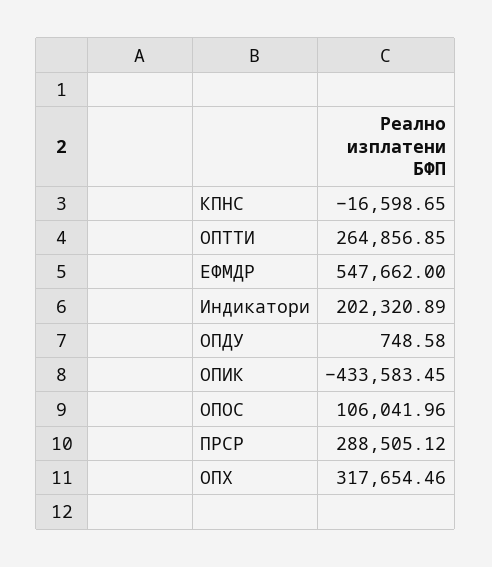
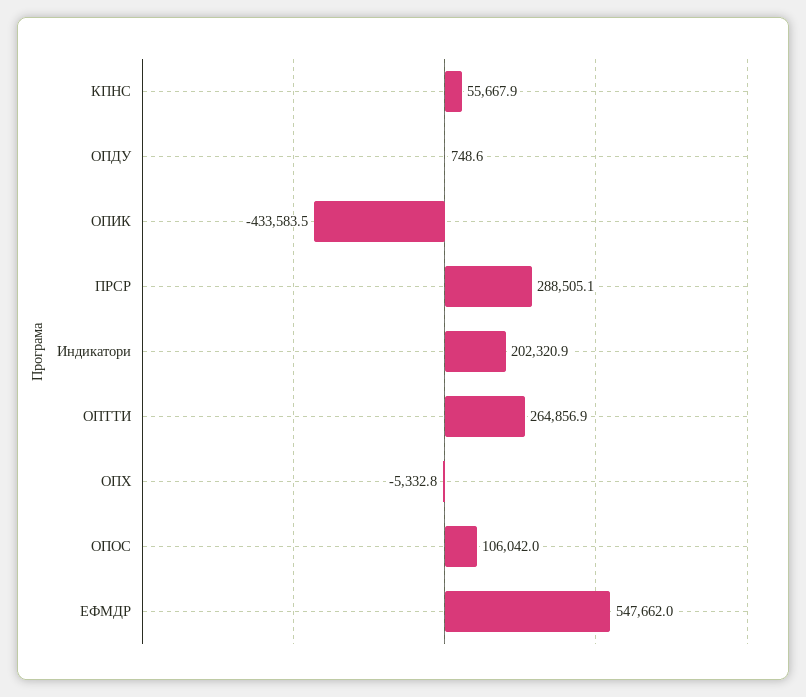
КПНС: -16598.65 -> 55667.9
ОПХ: 317654.46 -> -5332.8

